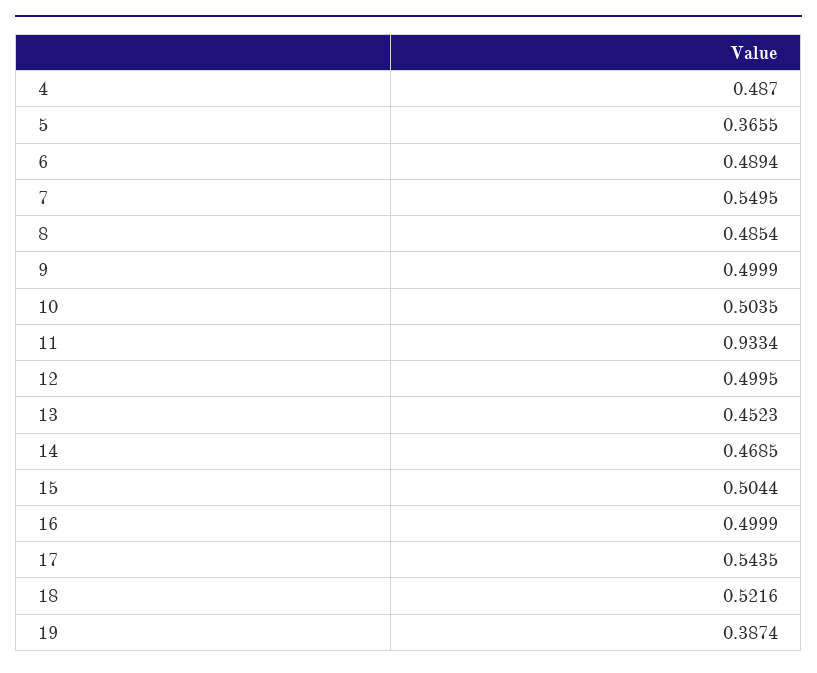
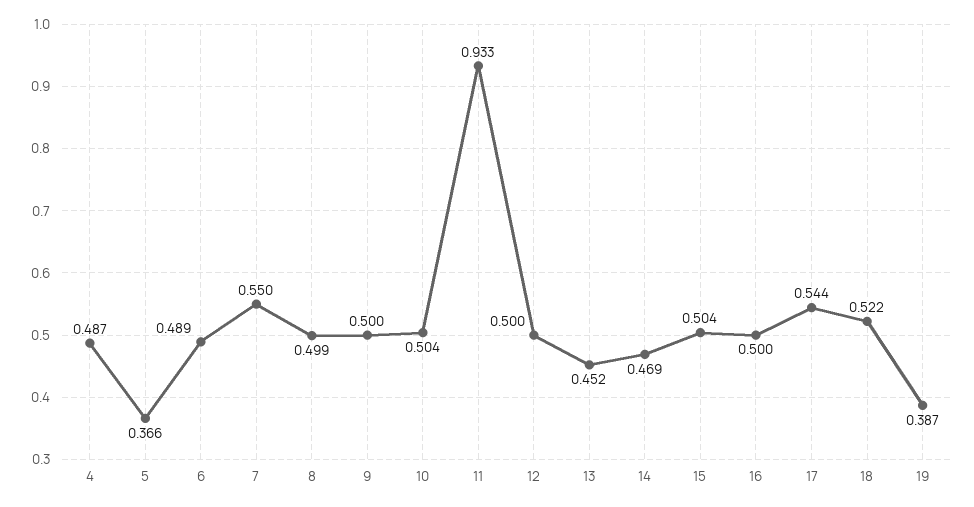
8: 0.4854 -> 0.499

